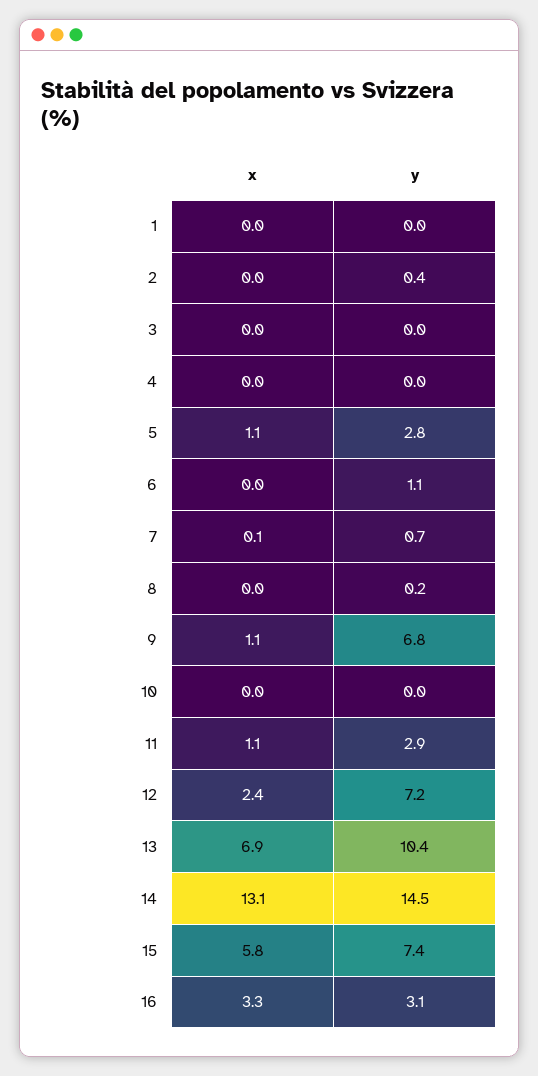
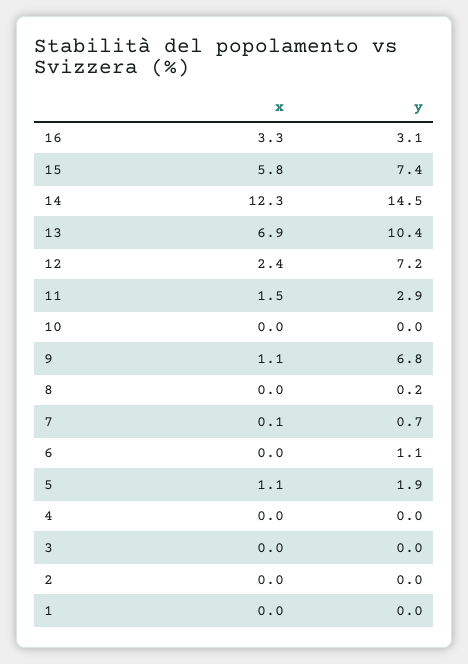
y, 2: 0.4 -> 0
y, 5: 2.8 -> 1.9
x, 11: 1.1 -> 1.5
x, 14: 13.1 -> 12.3

